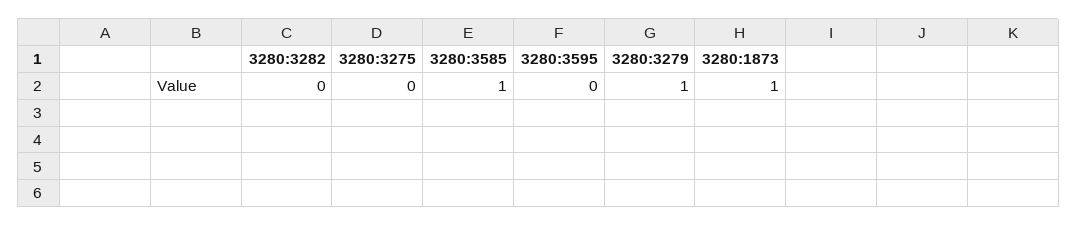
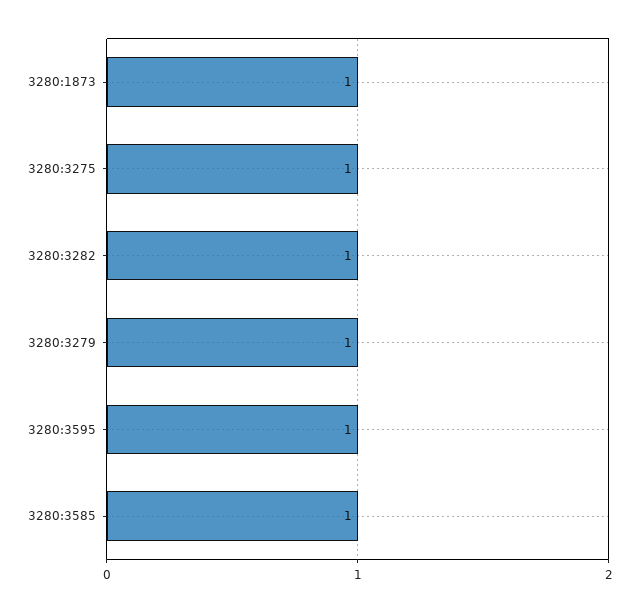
3280:3282: 0 -> 1
3280:3275: 0 -> 1
3280:3595: 0 -> 1

